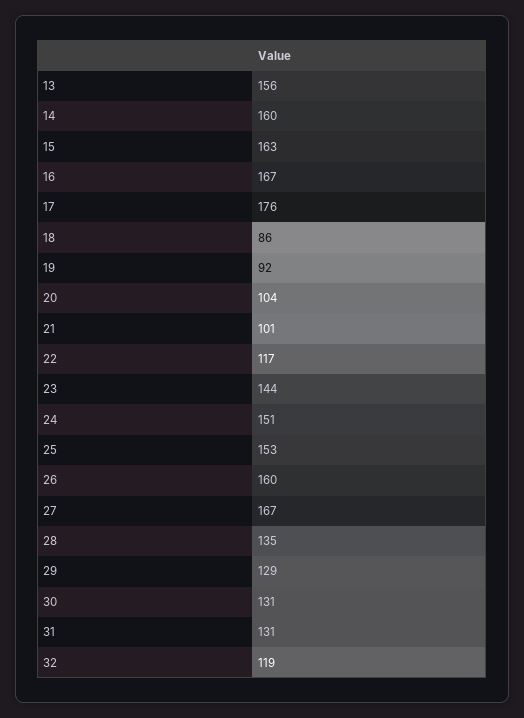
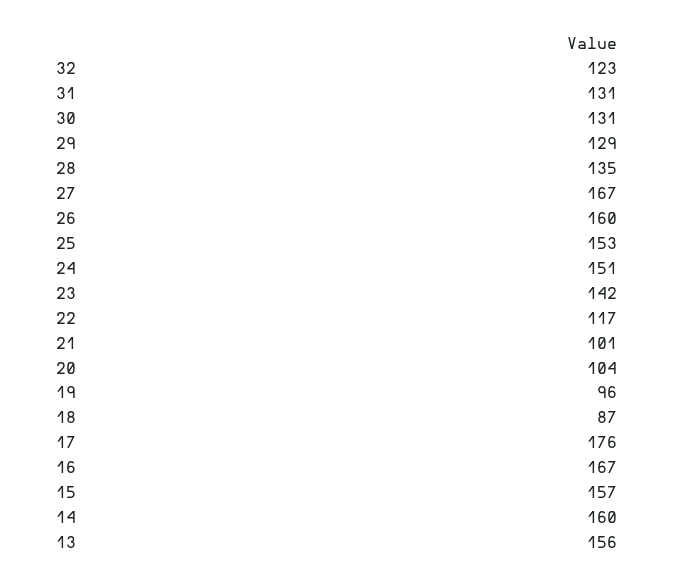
15: 163 -> 157
18: 86 -> 87
19: 92 -> 96
23: 144 -> 142
32: 119 -> 123

